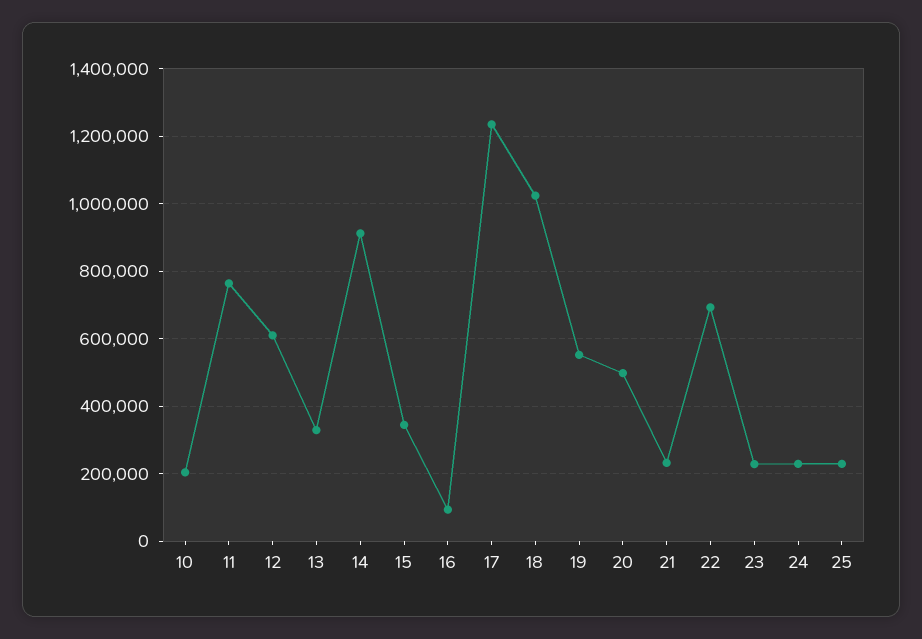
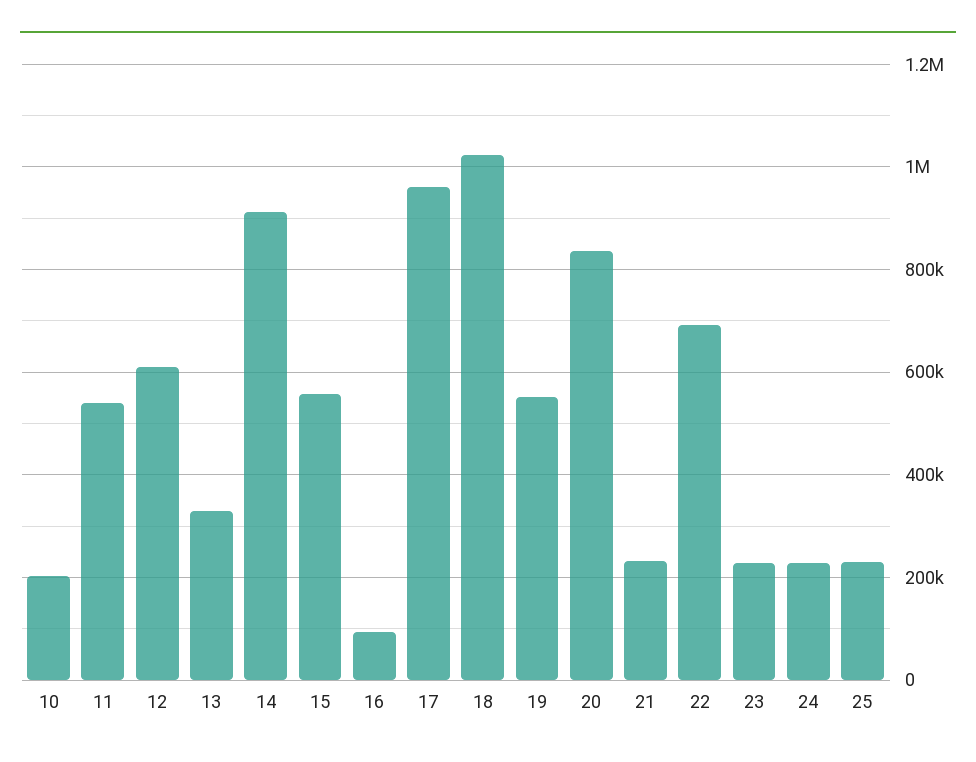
11: 760000 -> 540000
15: 340000 -> 560000
17: 1240000 -> 960000
20: 500000 -> 840000

